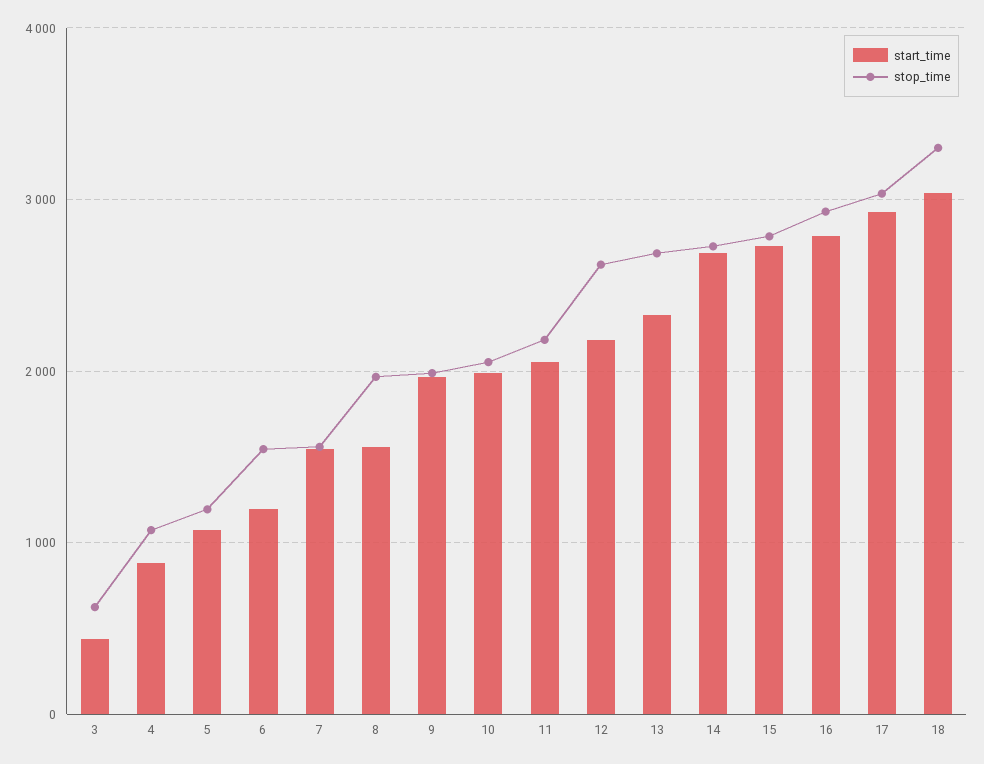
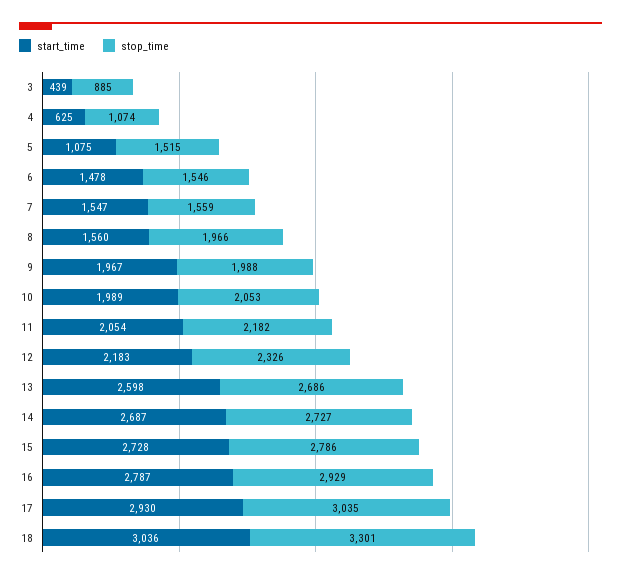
stop_time, 3: 600 -> 885
start_time, 4: 900 -> 625
stop_time, 5: 1200 -> 1515
start_time, 6: 1200 -> 1478
stop_time, 12: 2600 -> 2326
start_time, 13: 2300 -> 2598

